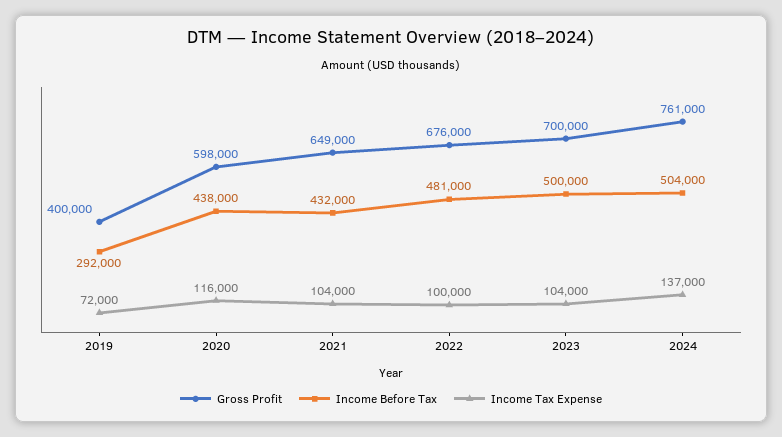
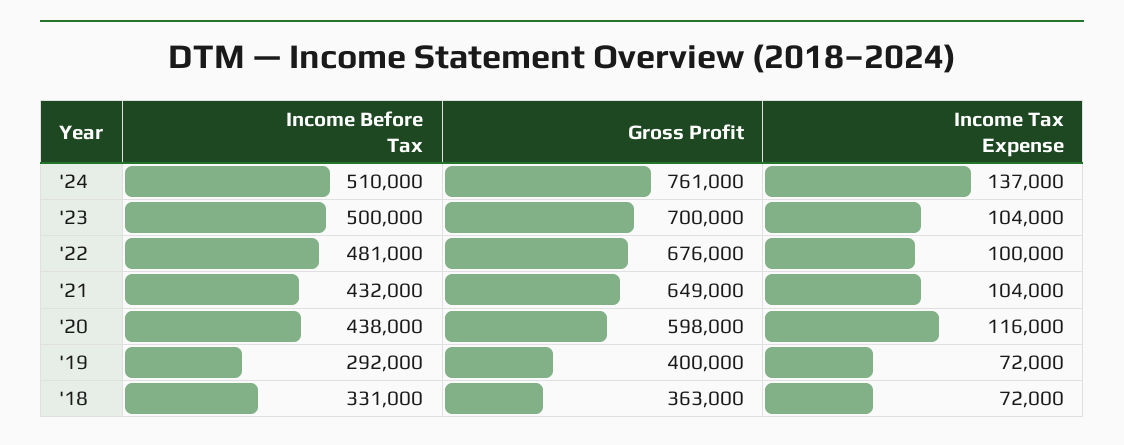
Income Before Tax, 2024: 504000 -> 510000
Income Before Tax, '18: none -> 331000
Gross Profit, '18: none -> 363000
Income Tax Expense, '18: none -> 72000

